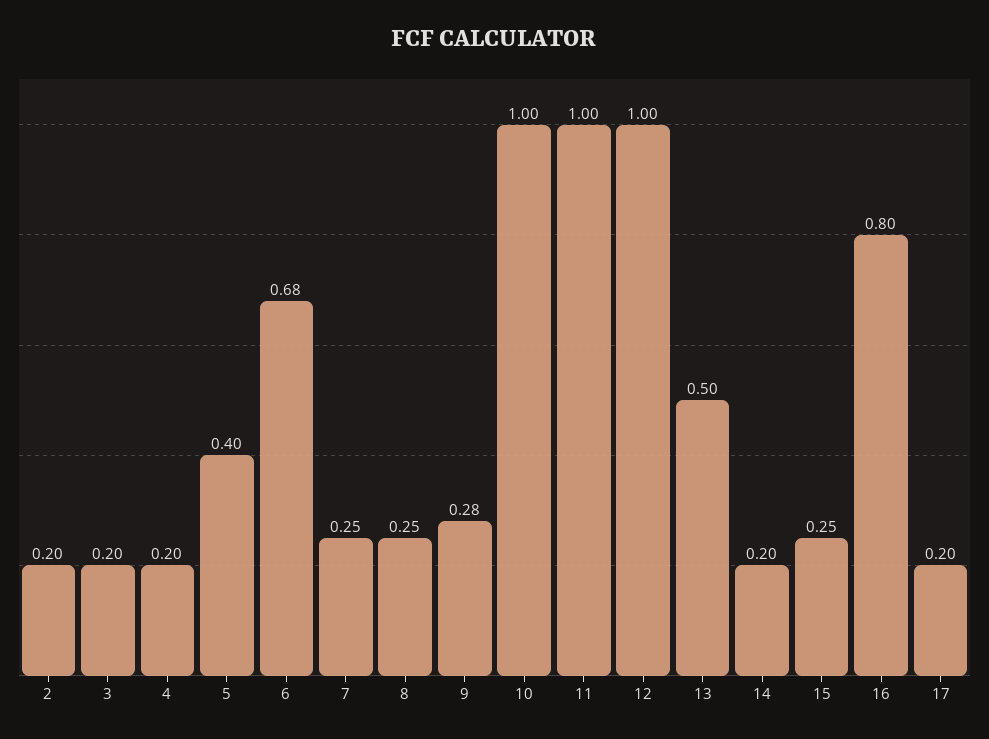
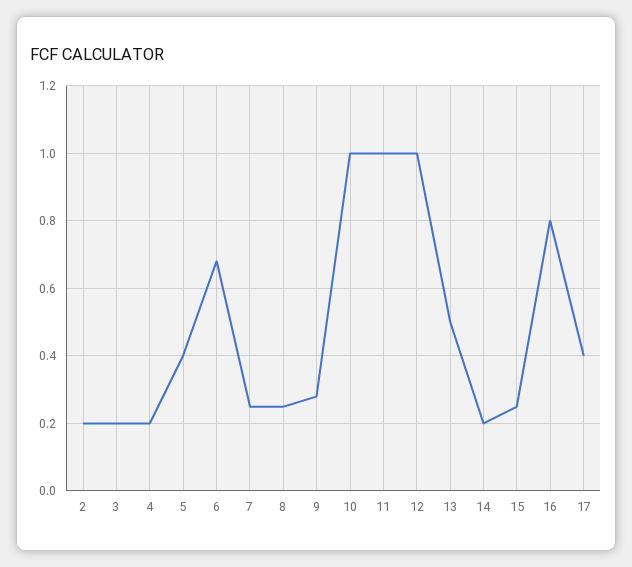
17: 0.2 -> 0.4

